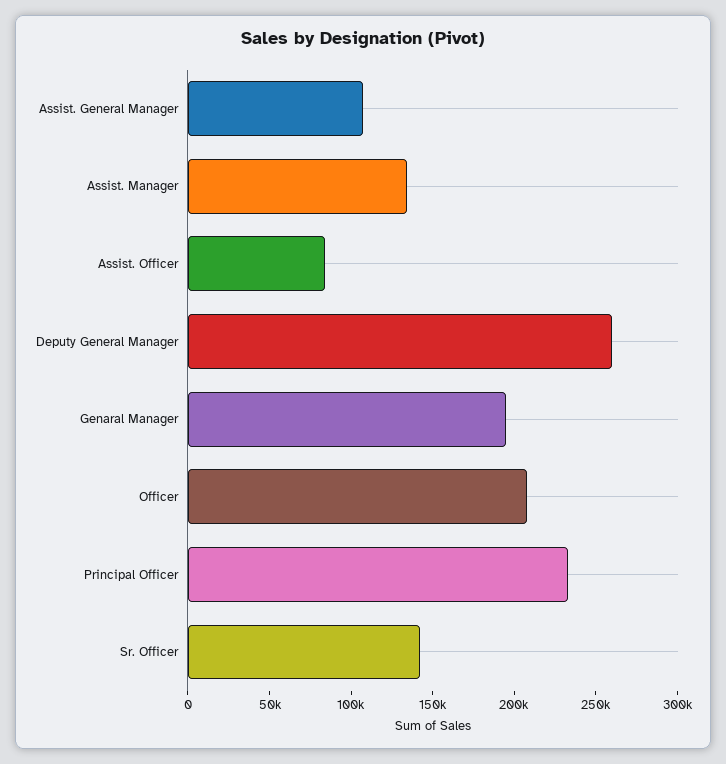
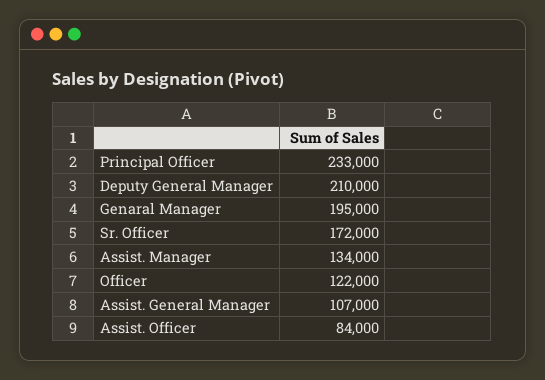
Deputy General Manager: 260000 -> 210000
Officer: 210000 -> 122000
Sr. Officer: 140000 -> 172000

